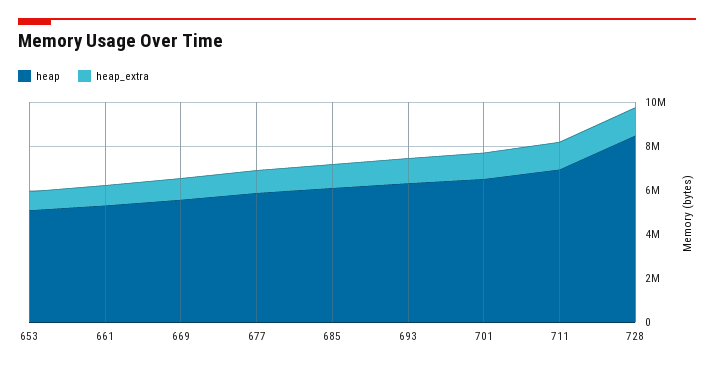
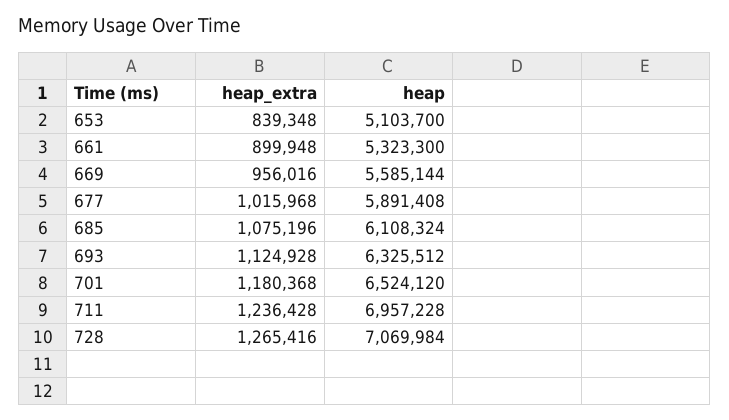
heap, 728: 8500000 -> 7069984

